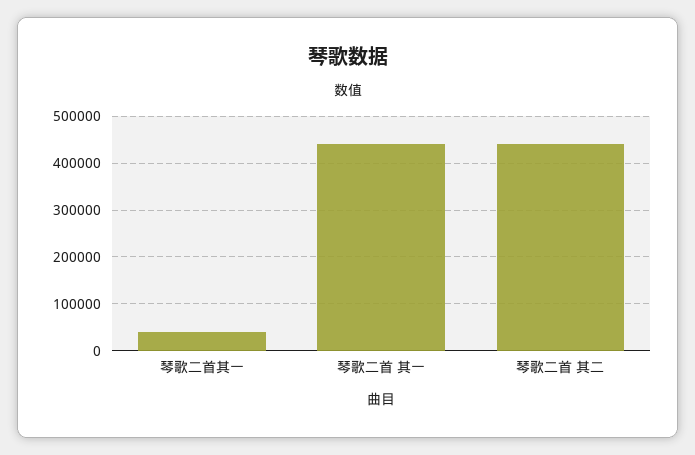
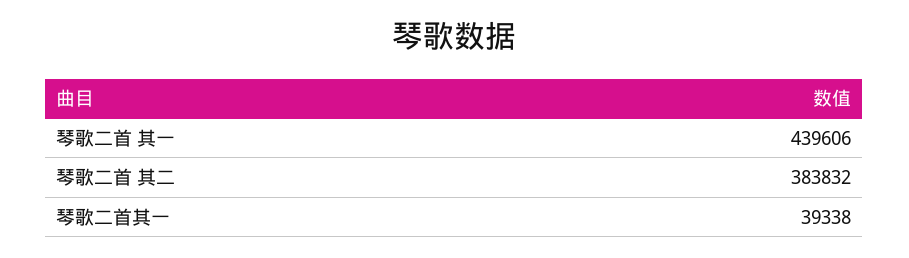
琴歌二首 其二: 440000 -> 383832

